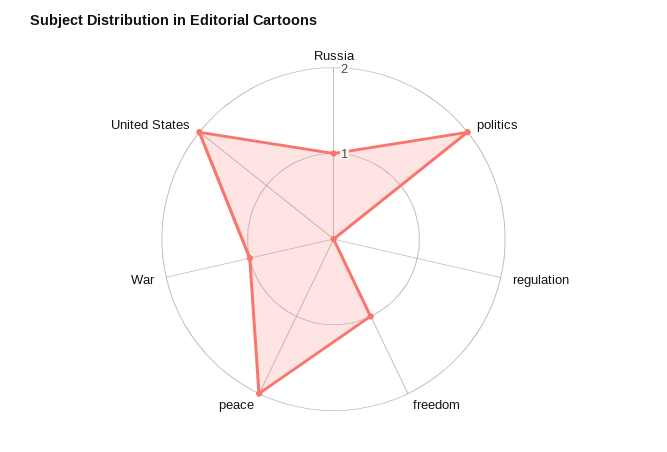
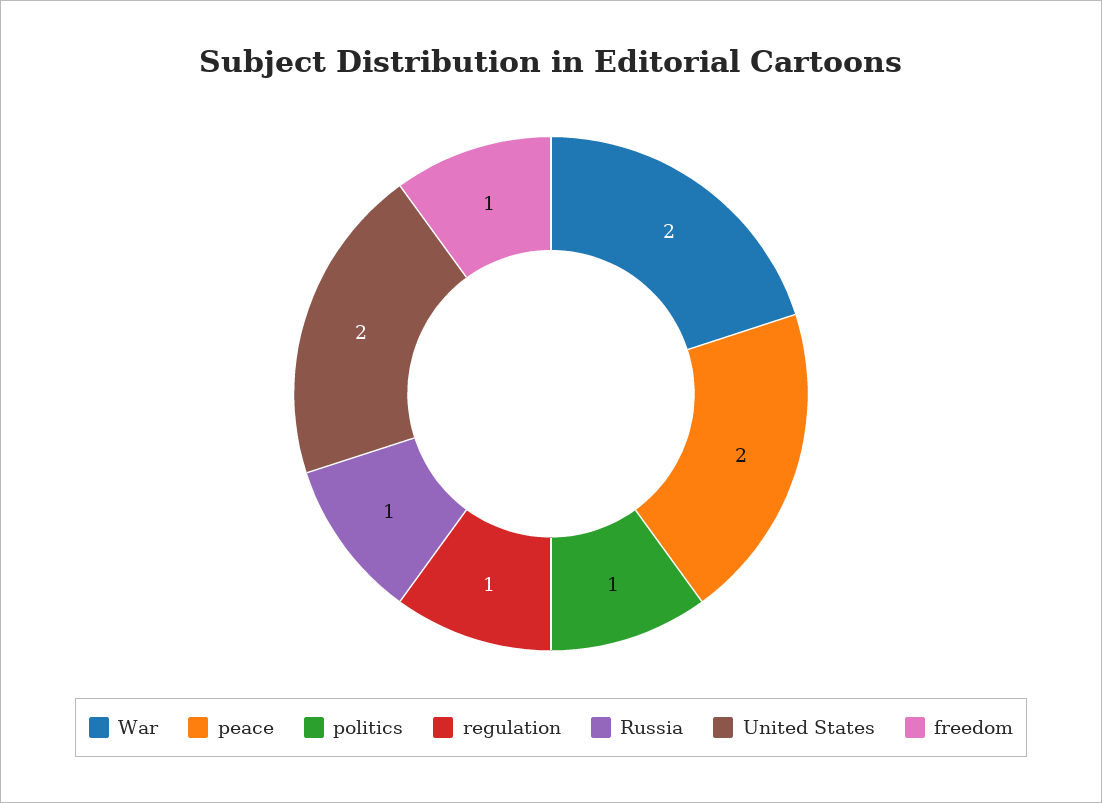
politics: 2 -> 1
regulation: 0 -> 1
War: 1 -> 2

